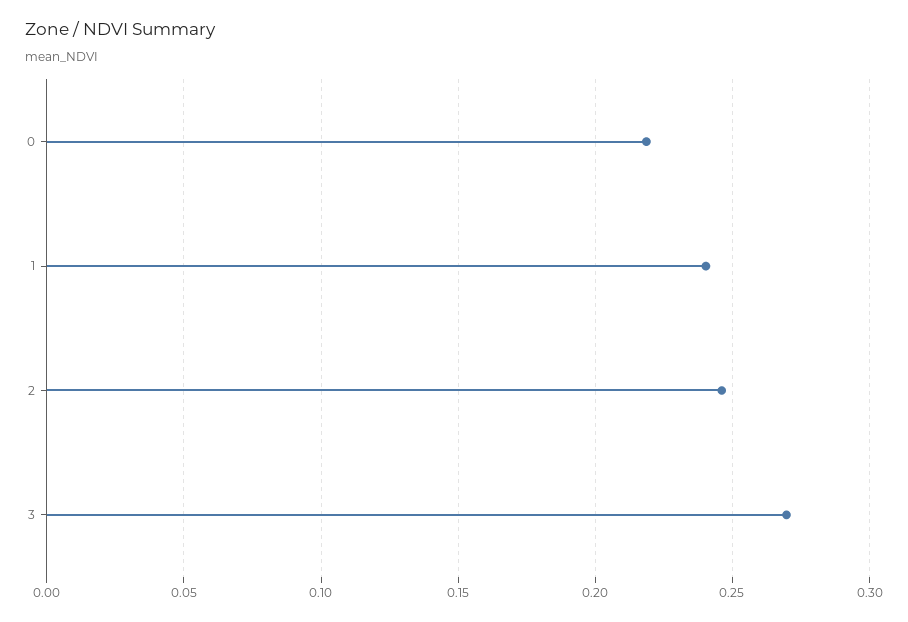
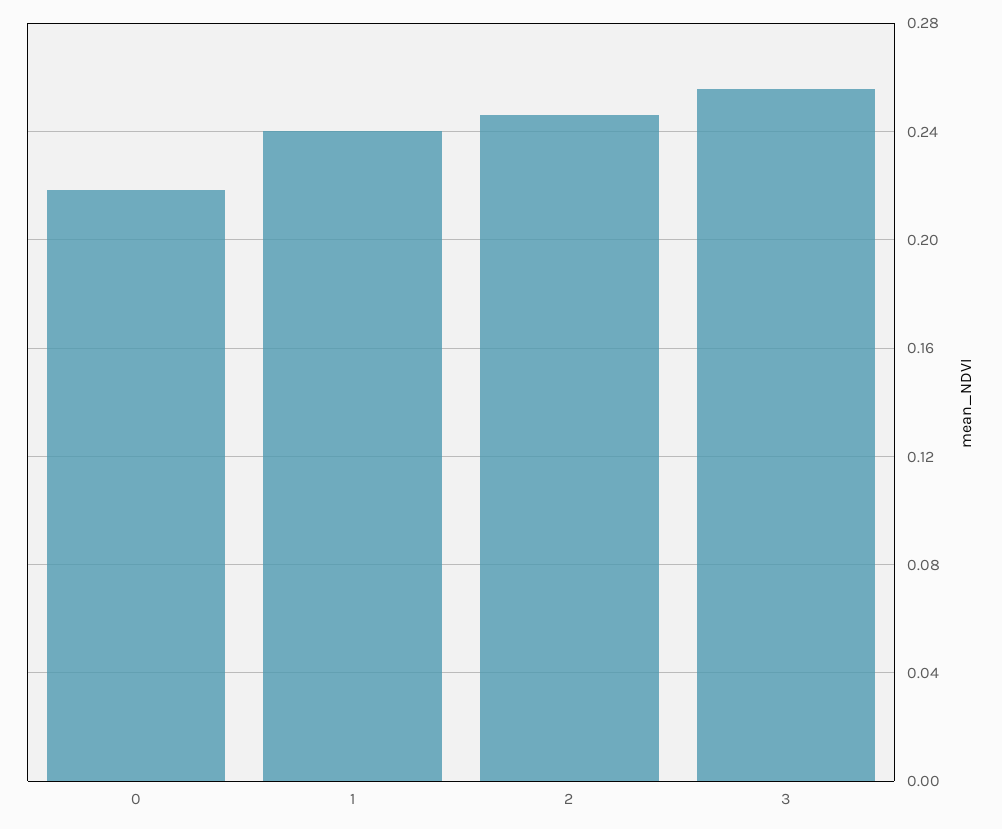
3: 0.27 -> 0.255

